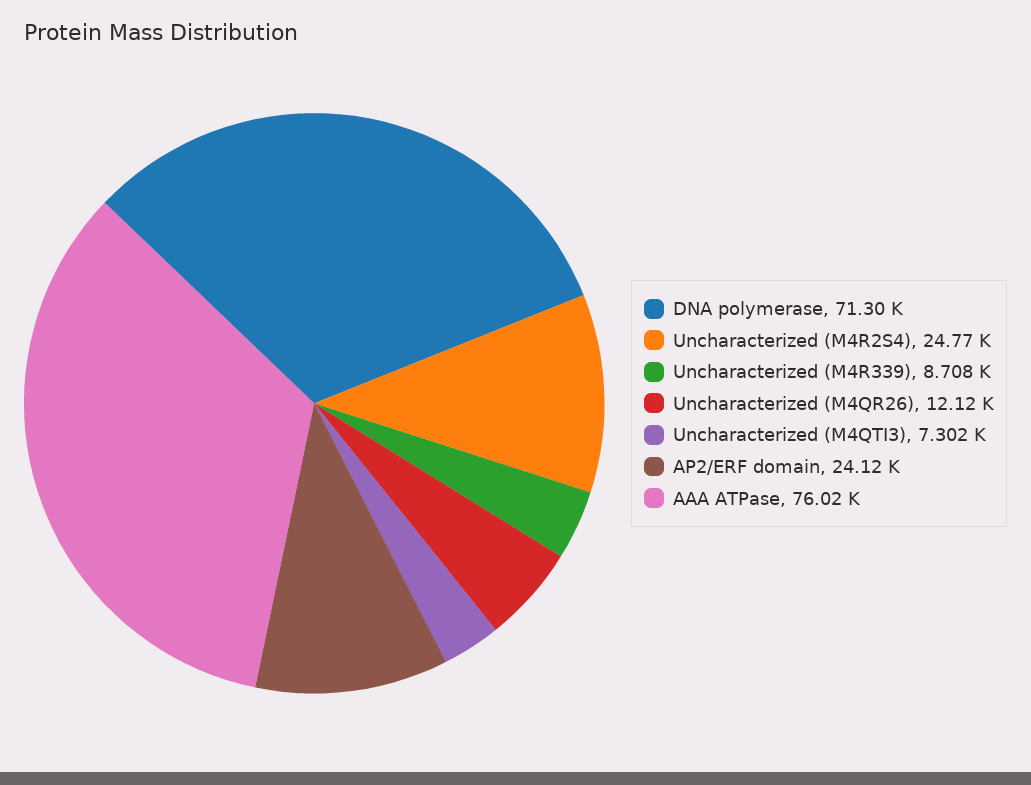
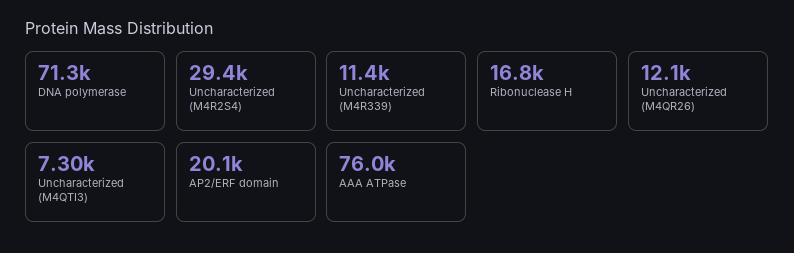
Uncharacterized (M4R2S4): 24770 -> 29400
Uncharacterized (M4R339): 8708 -> 11400
AP2/ERF domain: 24120 -> 20100
Ribonuclease H: none -> 16800

